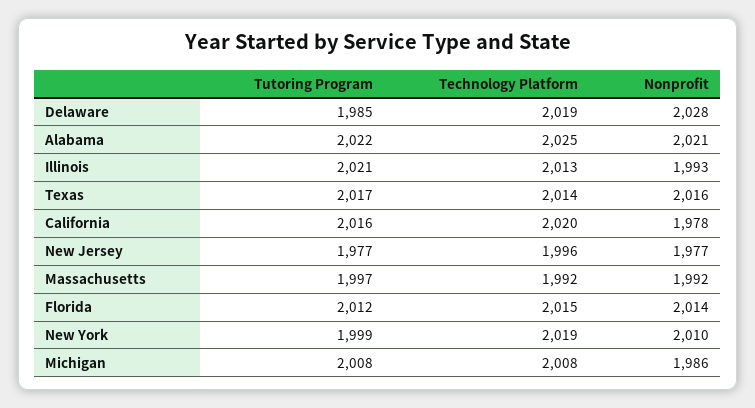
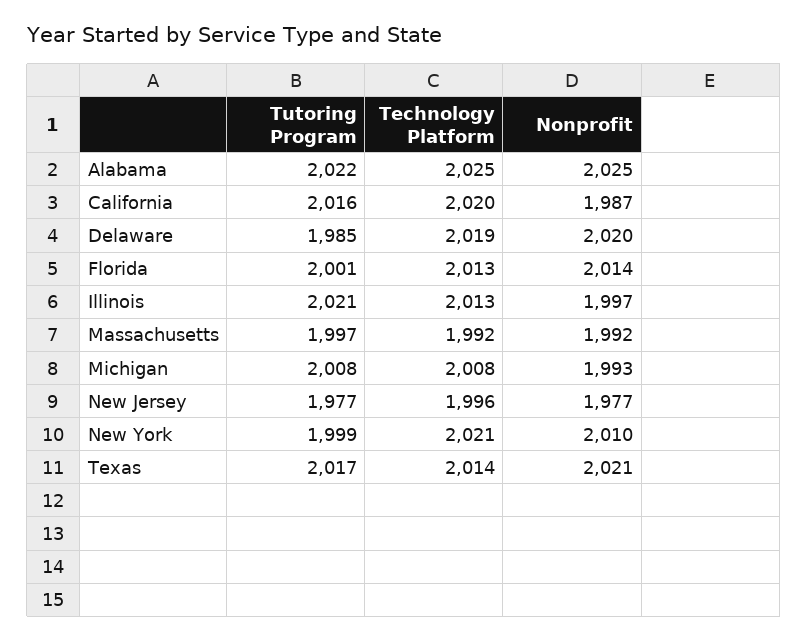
Nonprofit, Delaware: 2028 -> 2020
Nonprofit, Alabama: 2021 -> 2025
Nonprofit, Illinois: 1993 -> 1997
Nonprofit, Texas: 2016 -> 2021
Nonprofit, California: 1978 -> 1987
Tutoring Program, Florida: 2012 -> 2001
Technology Platform, Florida: 2015 -> 2013
Technology Platform, New York: 2019 -> 2021
Nonprofit, Michigan: 1986 -> 1993

